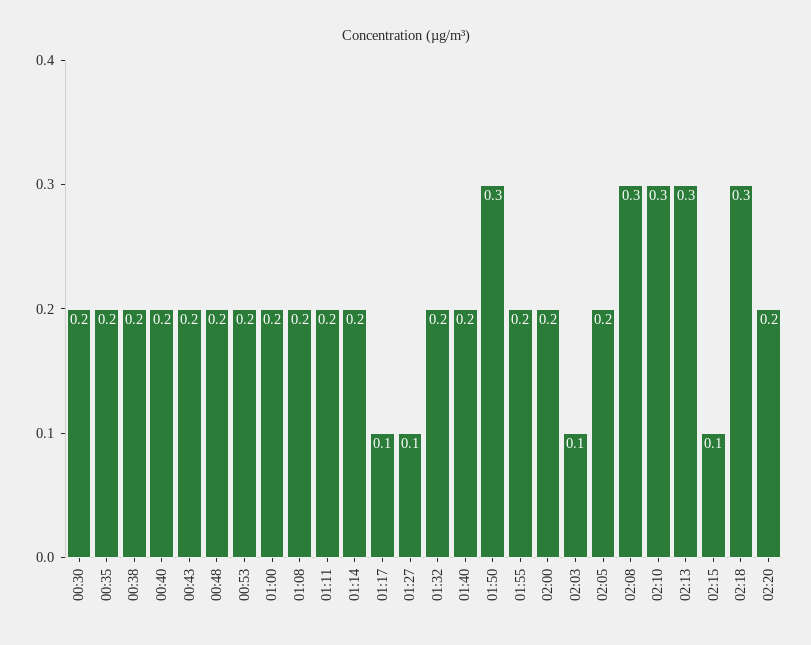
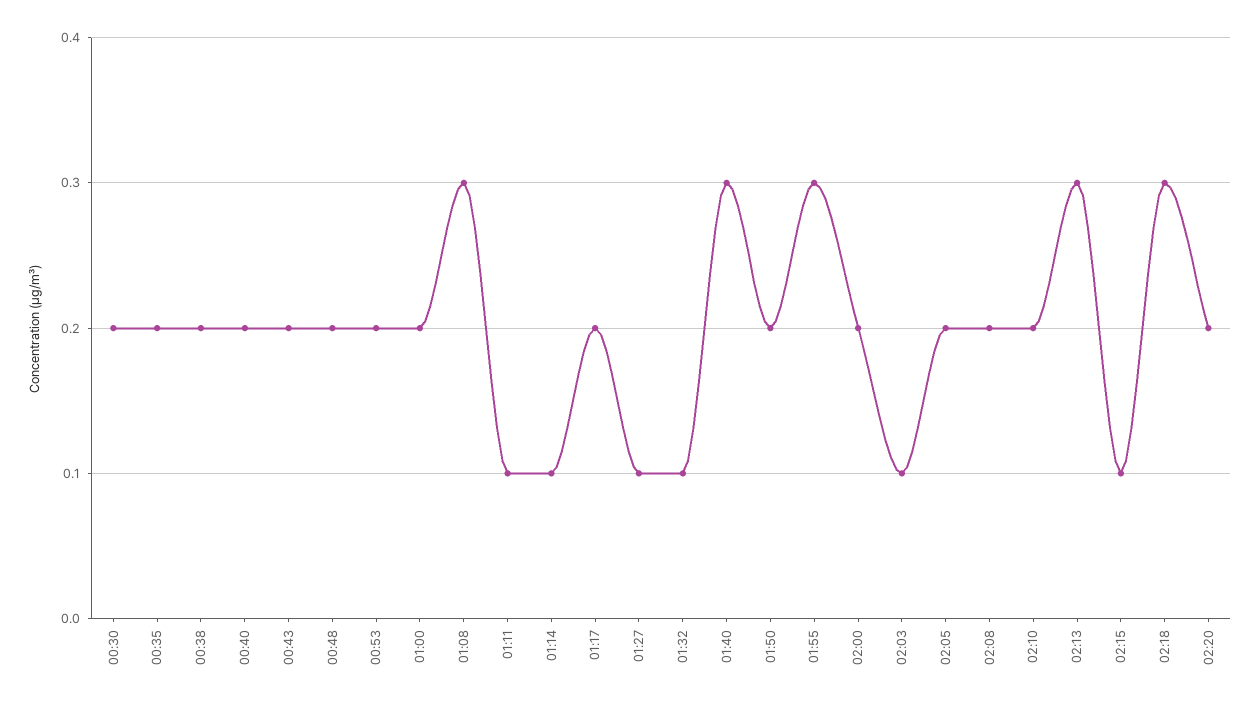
01:08: 0.2 -> 0.3
01:11: 0.2 -> 0.1
01:14: 0.2 -> 0.1
01:17: 0.1 -> 0.2
01:32: 0.2 -> 0.1
01:40: 0.2 -> 0.3
01:50: 0.3 -> 0.2
01:55: 0.2 -> 0.3
02:08: 0.3 -> 0.2
02:10: 0.3 -> 0.2

